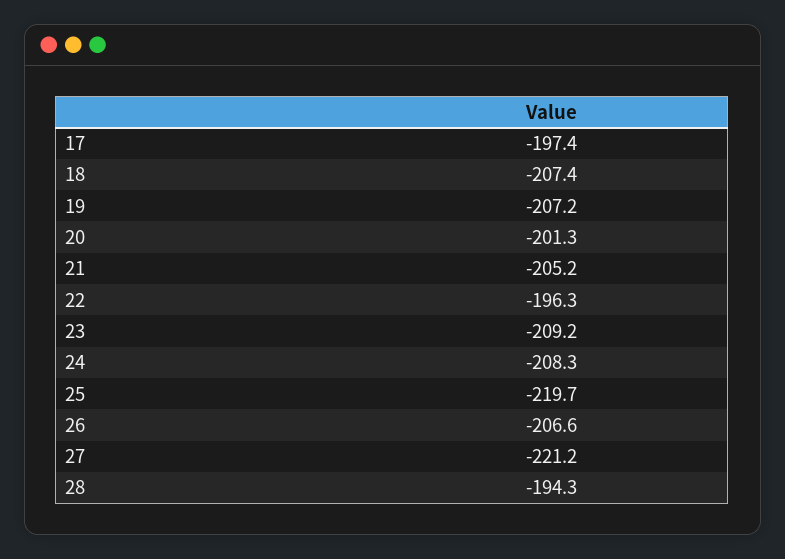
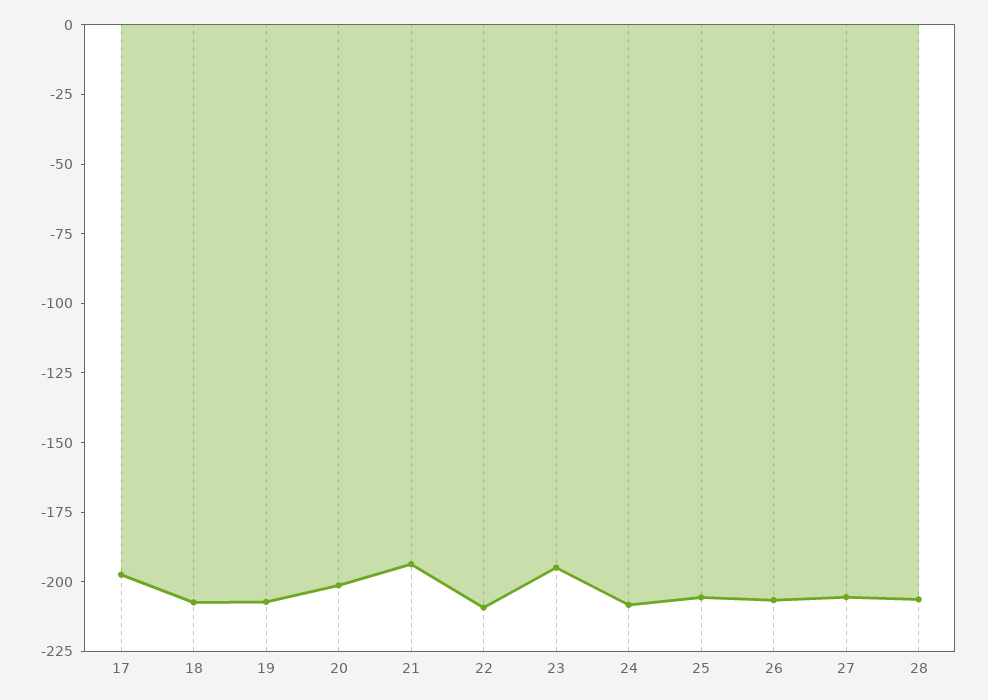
21: -205.2 -> -195
22: -196.3 -> -210
23: -209.2 -> -195
25: -219.7 -> -205
27: -221.2 -> -205
28: -194.3 -> -205

